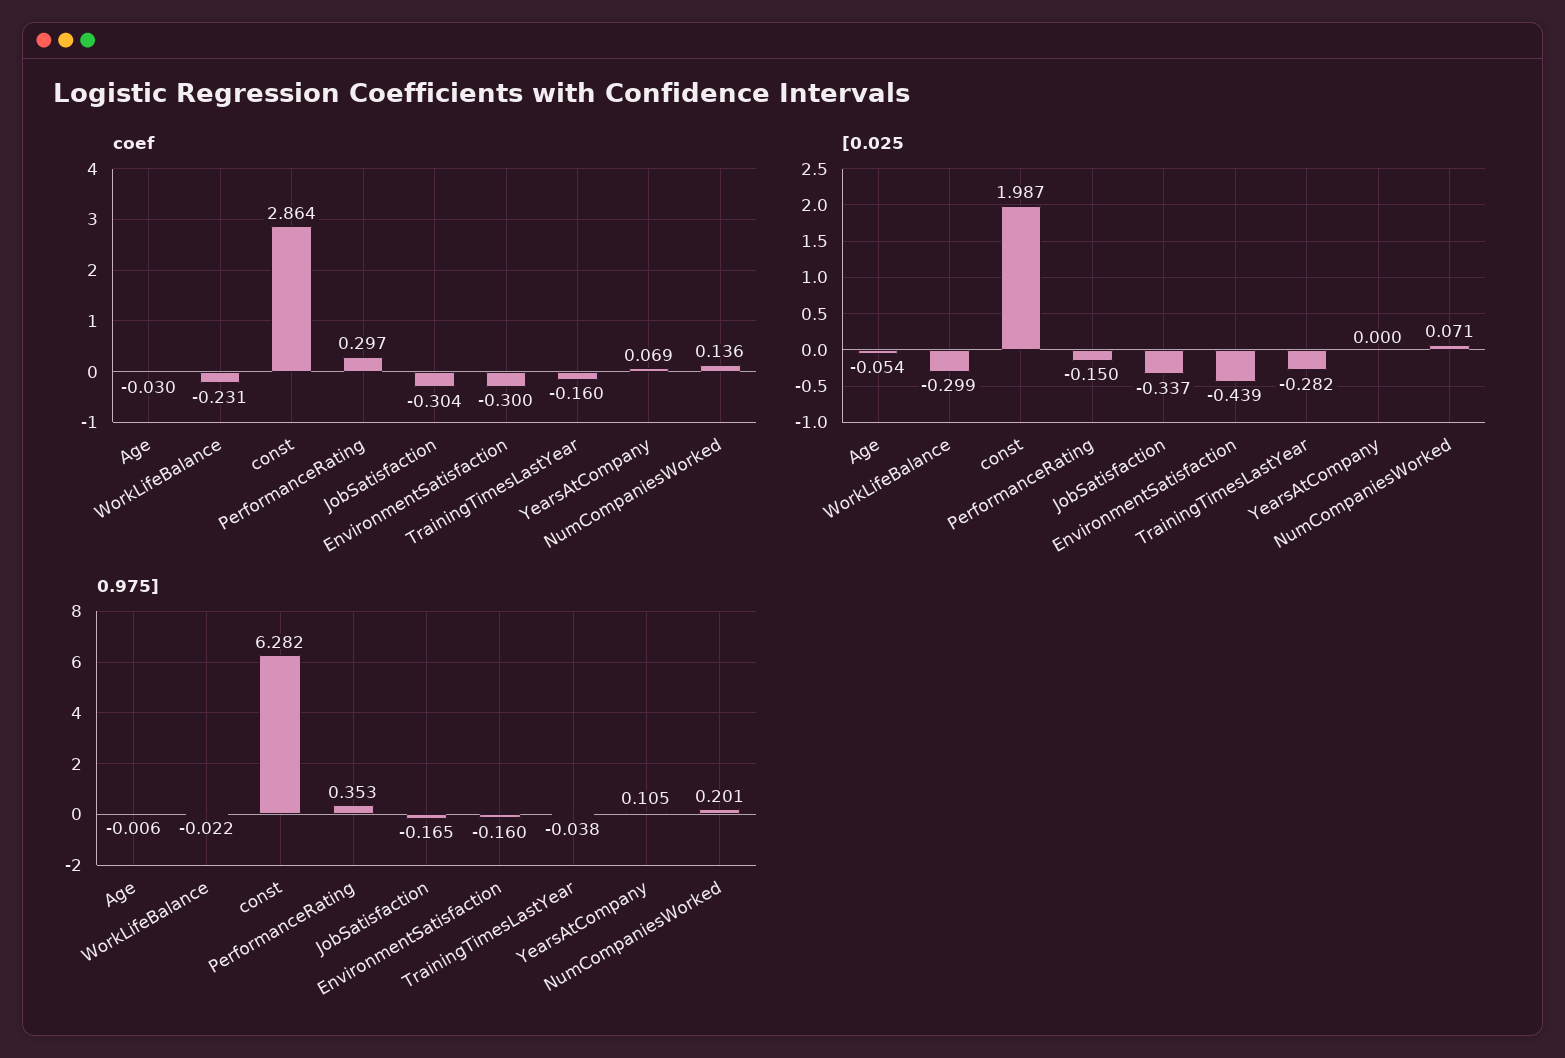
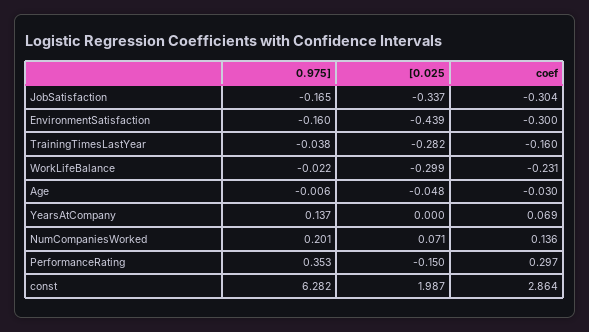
[0.025, Age: -0.054 -> -0.048
0.975], YearsAtCompany: 0.105 -> 0.137

